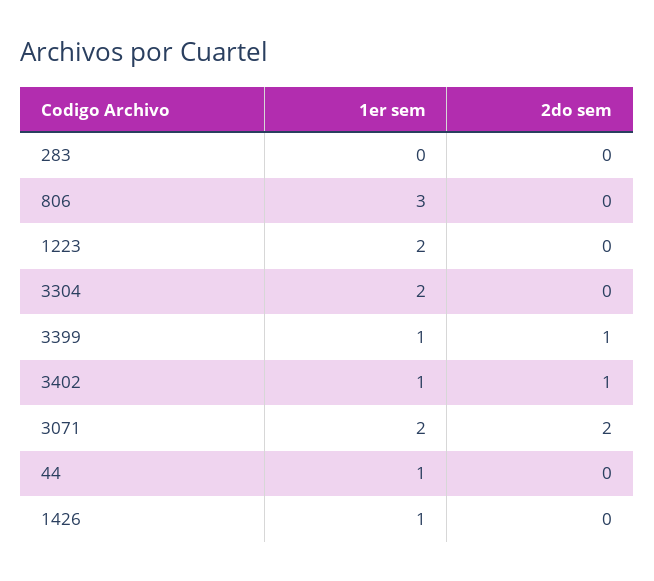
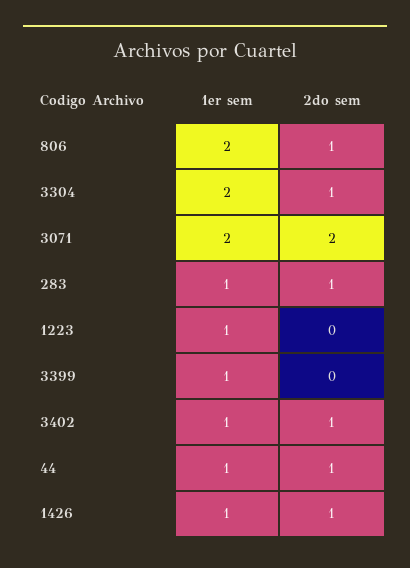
1er sem, 283: 0 -> 1
2do sem, 283: 0 -> 1
1er sem, 806: 3 -> 2
2do sem, 806: 0 -> 1
1er sem, 1223: 2 -> 1
2do sem, 3304: 0 -> 1
2do sem, 3399: 1 -> 0
2do sem, 44: 0 -> 1
2do sem, 1426: 0 -> 1

